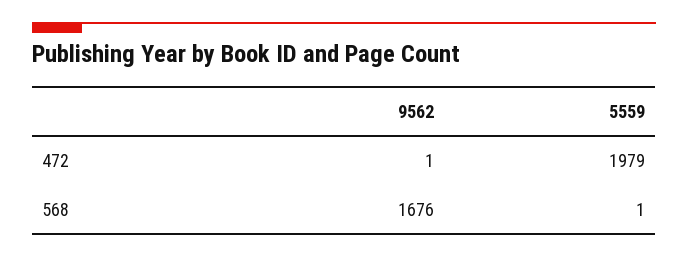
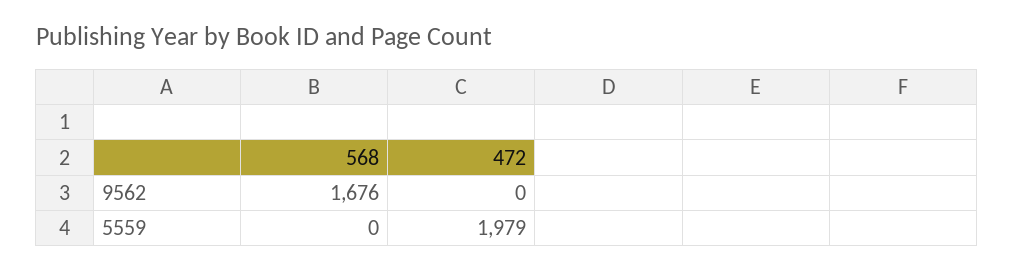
9562, 472: 1 -> 0
5559, 568: 1 -> 0

